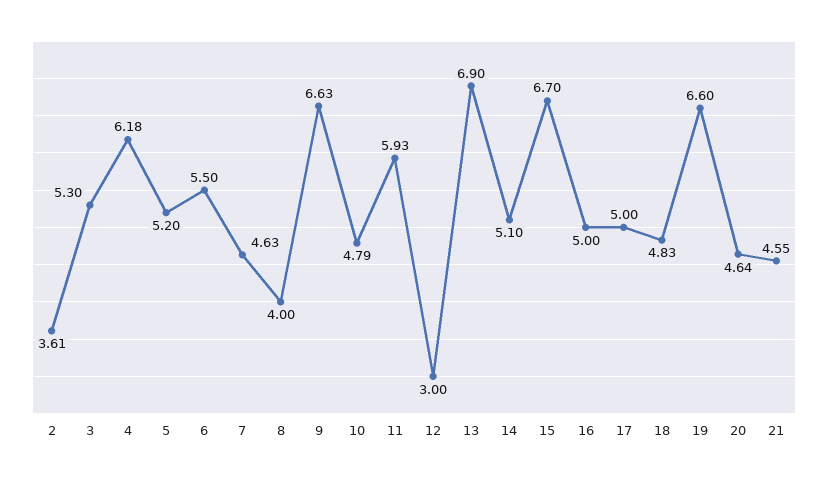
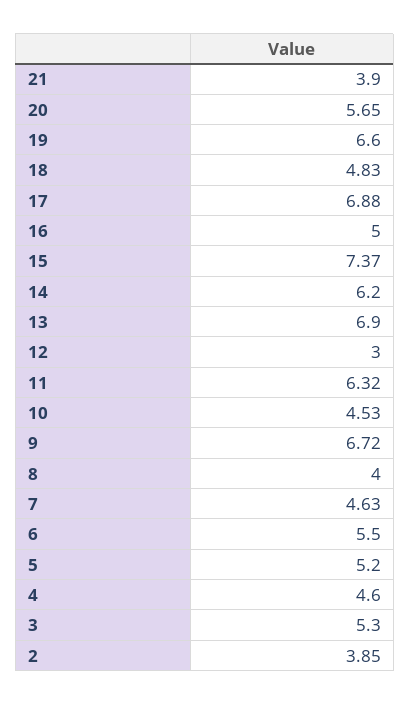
2: 3.61 -> 3.85
4: 6.18 -> 4.6
9: 6.63 -> 6.72
10: 4.79 -> 4.53
11: 5.93 -> 6.32
14: 5.1 -> 6.2
15: 6.7 -> 7.37
17: 5 -> 6.88
20: 4.64 -> 5.65
21: 4.55 -> 3.9

